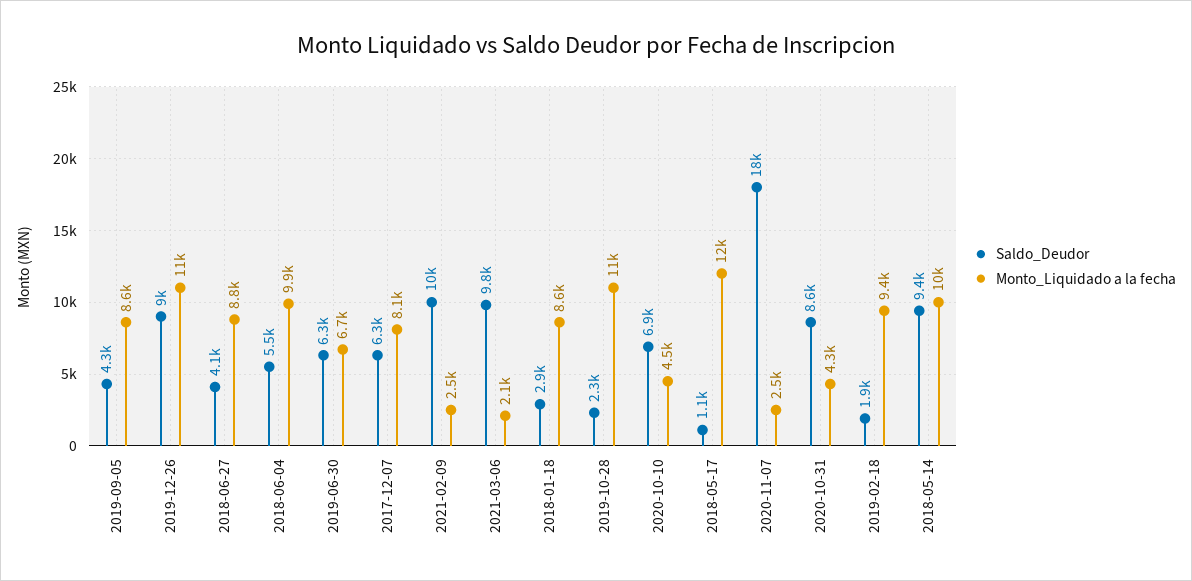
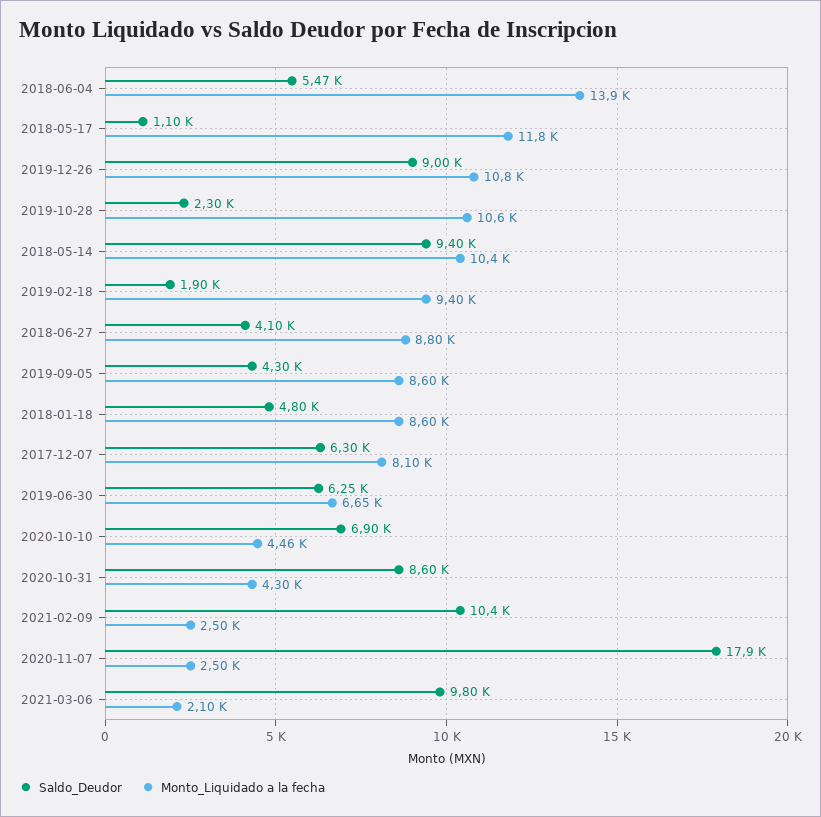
Monto_Liquidado a la fecha, 2018-06-04: 9900 -> 13900
Saldo_Deudor, 2018-01-18: 2900 -> 4800

